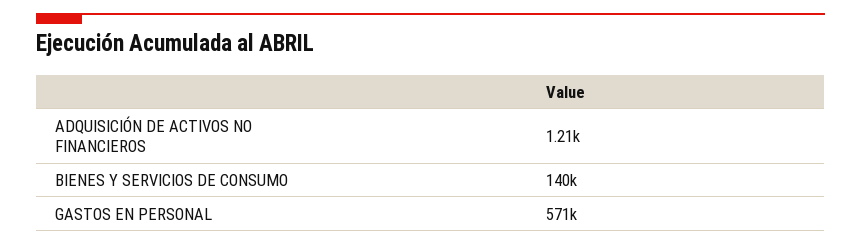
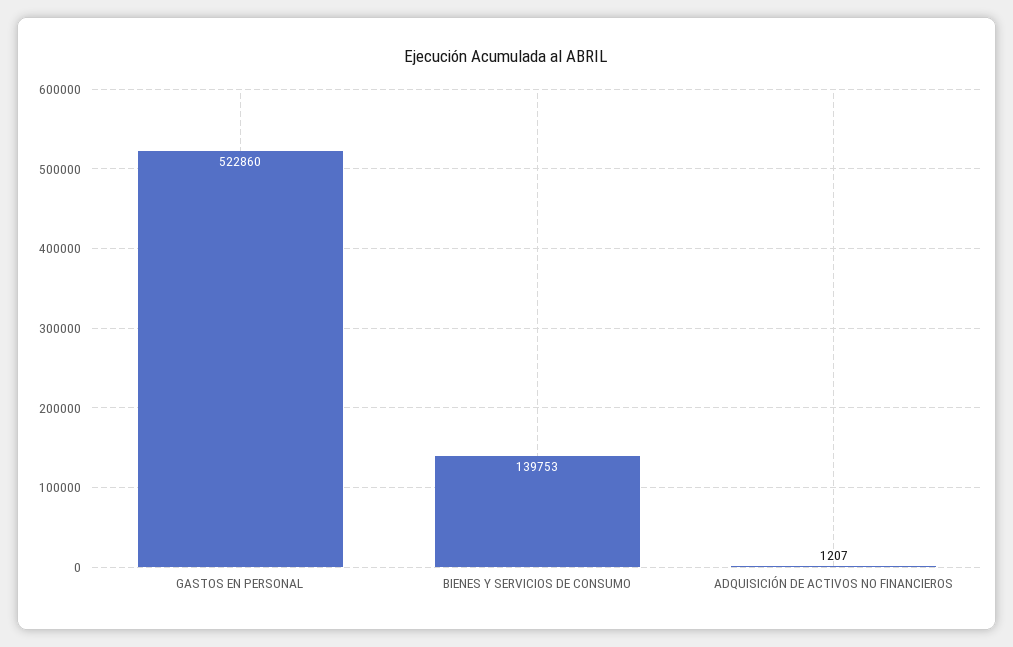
GASTOS EN PERSONAL: 571000 -> 522860

